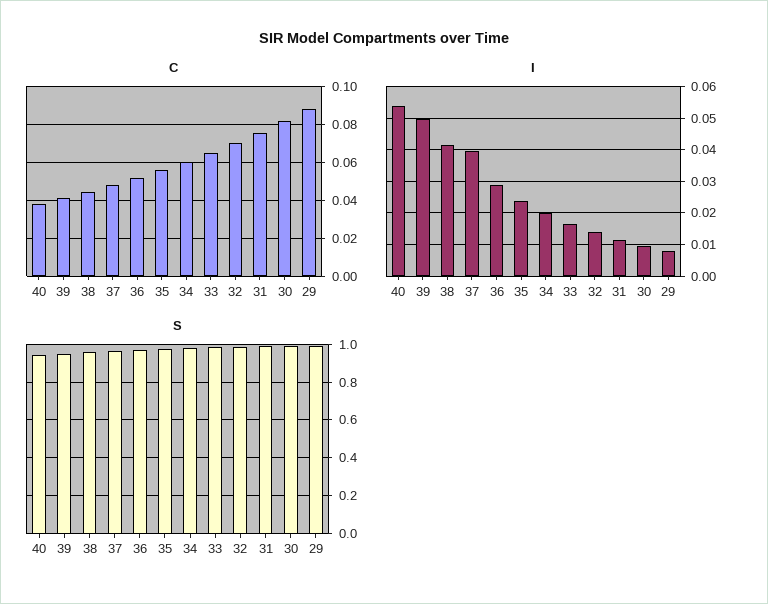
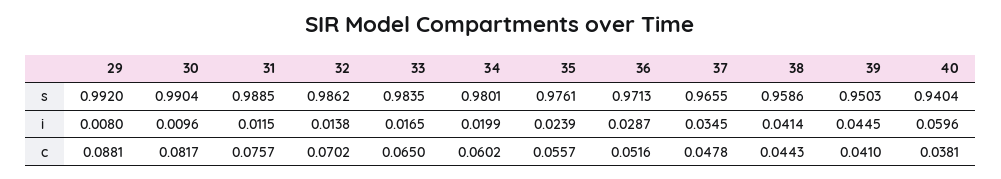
I, 40: 0.054 -> 0.0596
I, 39: 0.05 -> 0.0445
I, 37: 0.04 -> 0.0345

